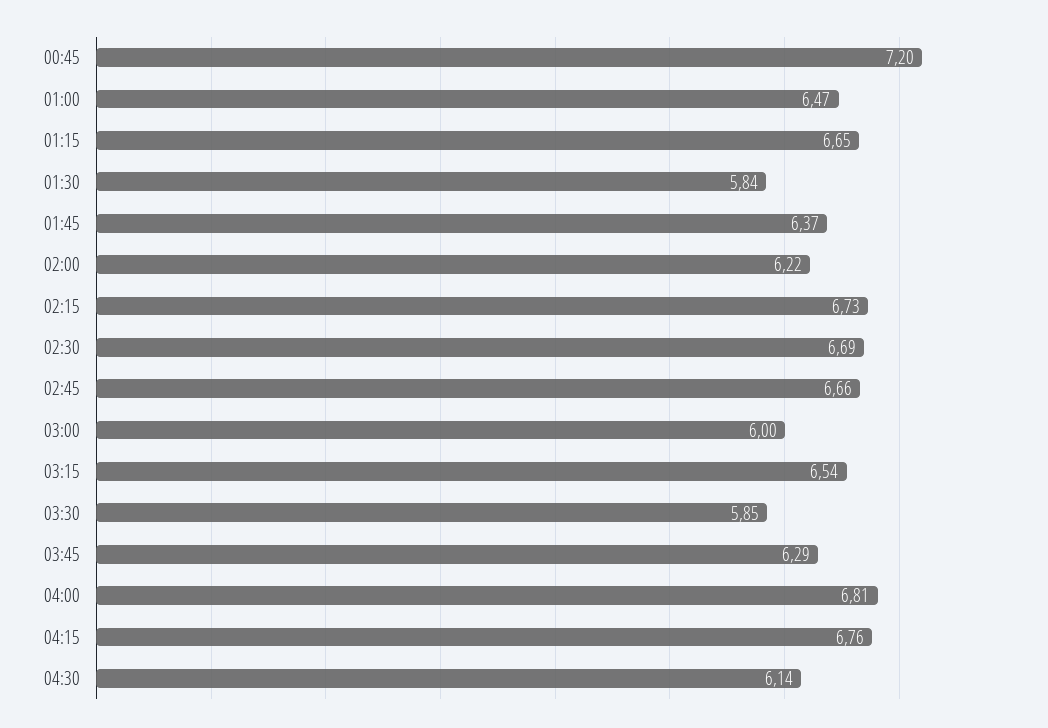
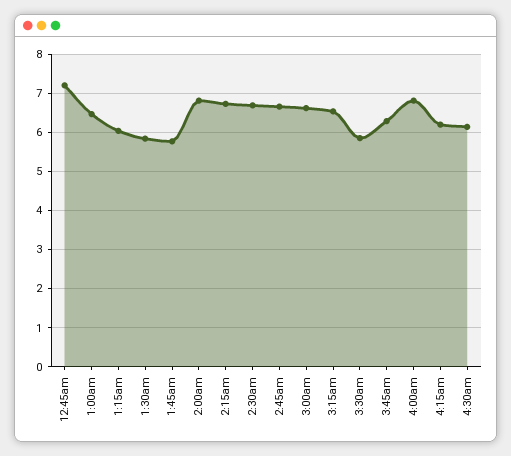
01:15: 6.65 -> 6
01:45: 6.37 -> 5.8
02:00: 6.22 -> 6.8
03:00: 6 -> 6.6
04:15: 6.76 -> 6.2

